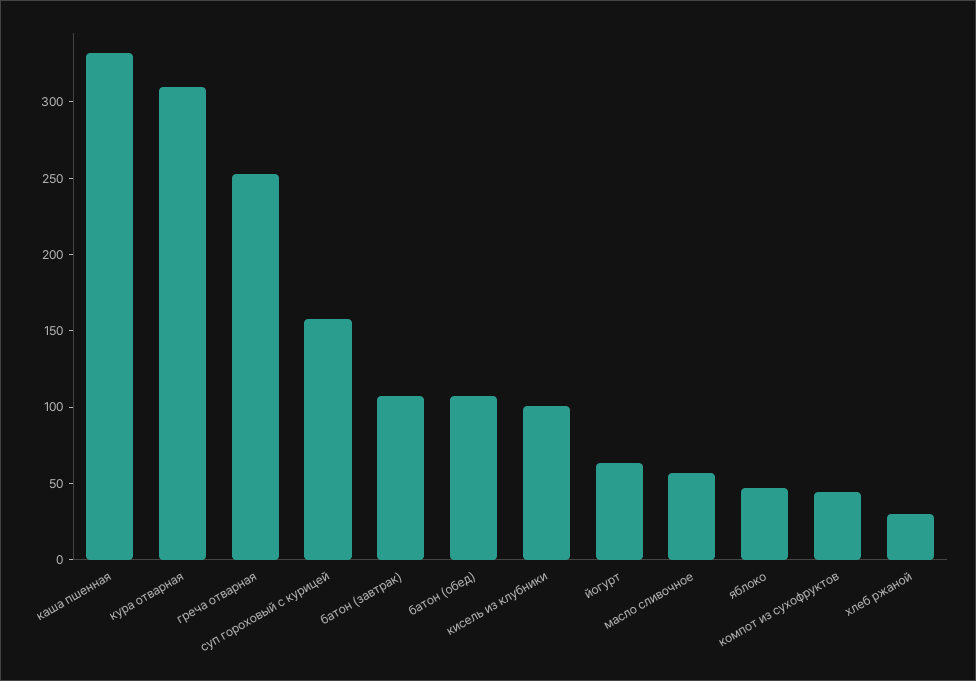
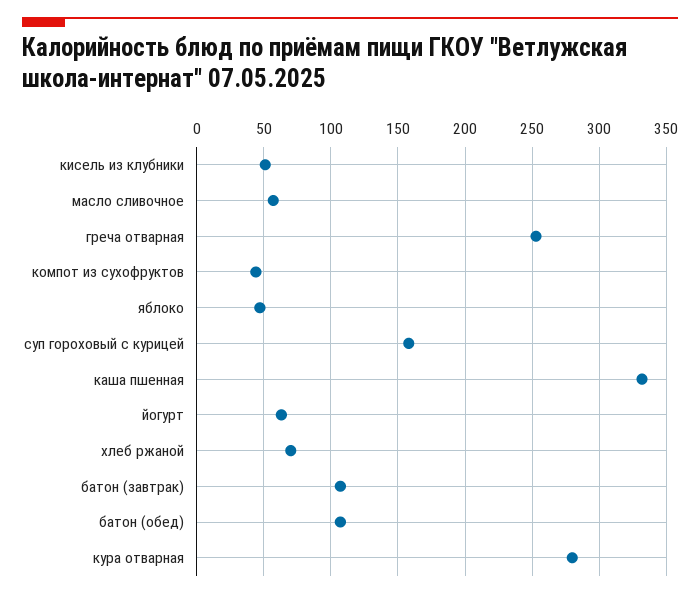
кура отварная: 310 -> 280
кисель из клубники: 100 -> 50
хлеб ржаной: 30 -> 70

